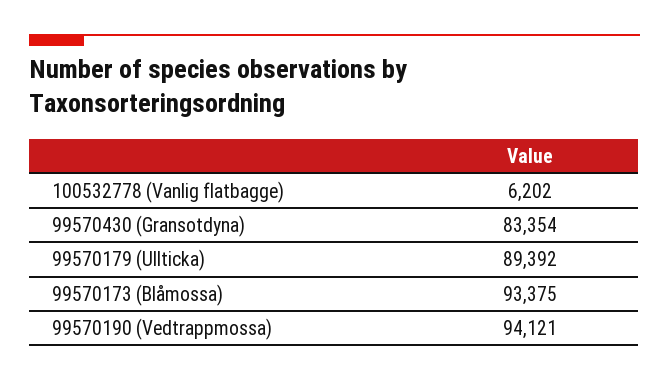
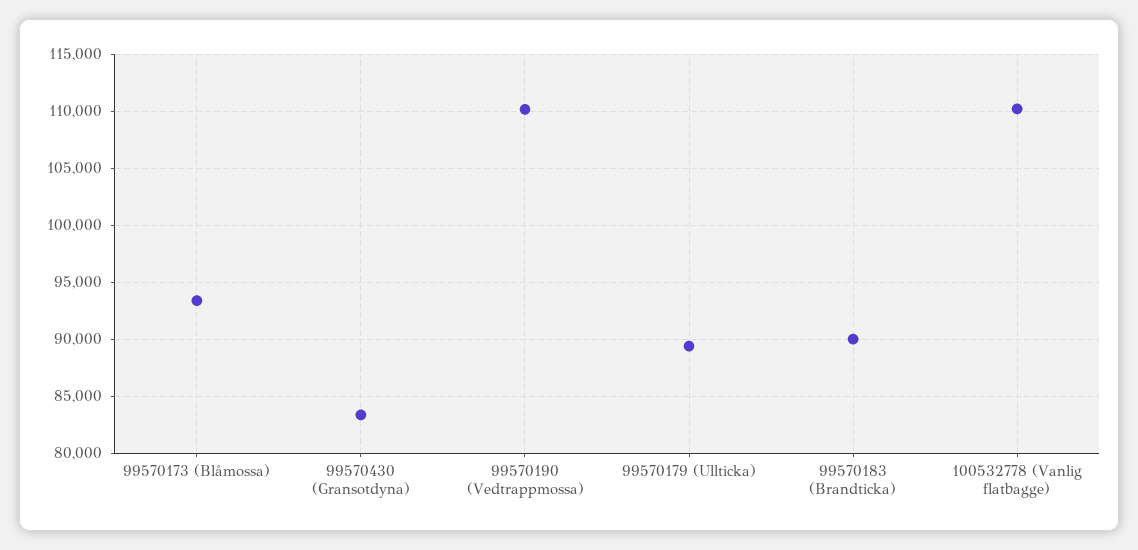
100532778 (Vanlig flatbagge): 6202 -> 110000
99570190 (Vedtrappmossa): 94121 -> 110000
99570183 (Brandticka): none -> 90000

